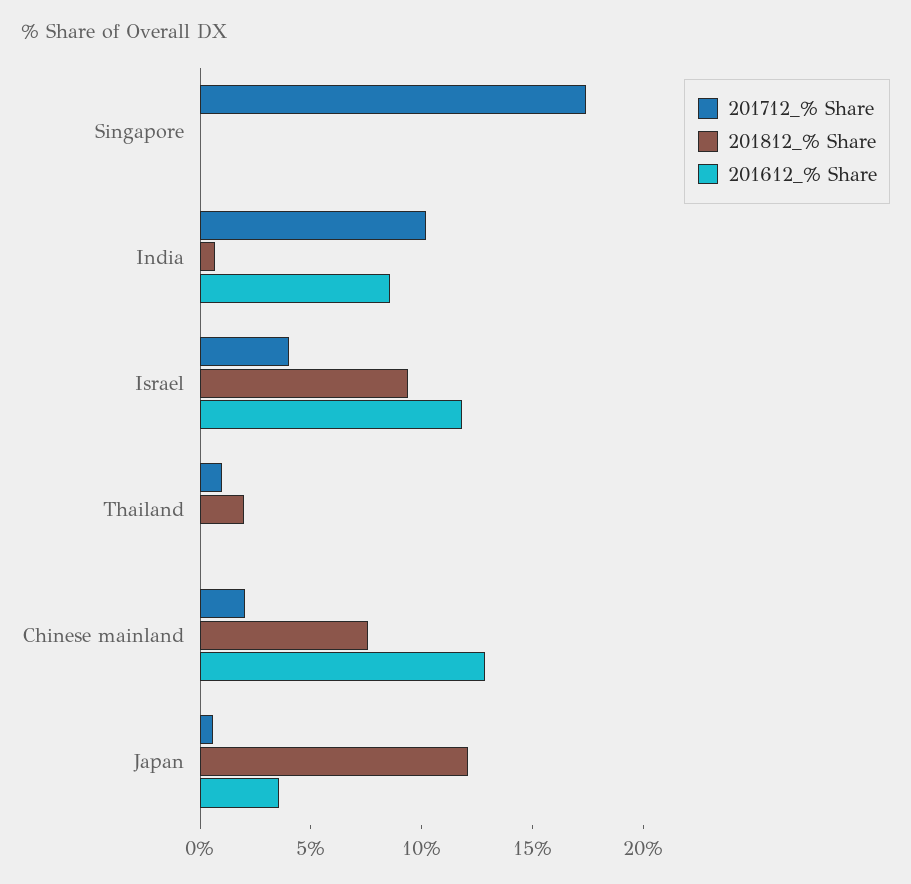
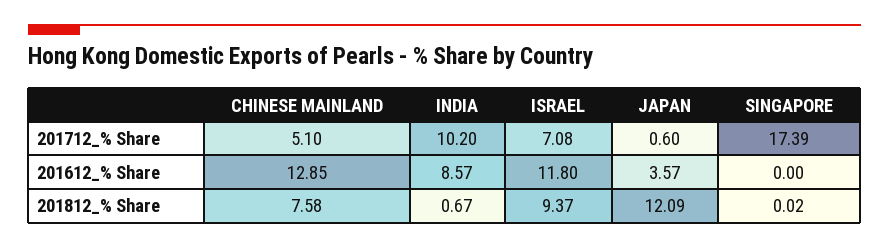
201712_% Share, Israel: 4 -> 7.08
201712_% Share, Thailand: 1 -> none
201812_% Share, Thailand: 2 -> none
201612_% Share, Thailand: 0 -> none
201712_% Share, Chinese mainland: 2 -> 5.1

